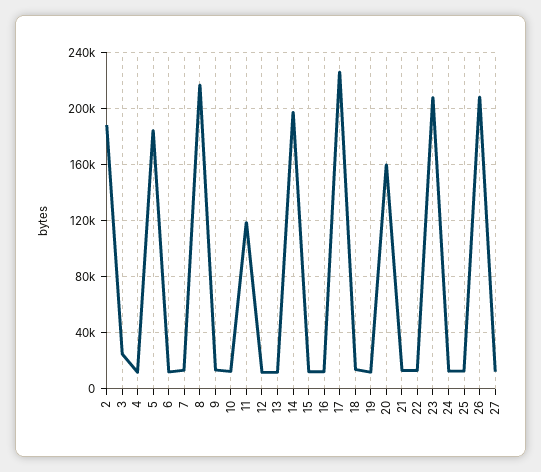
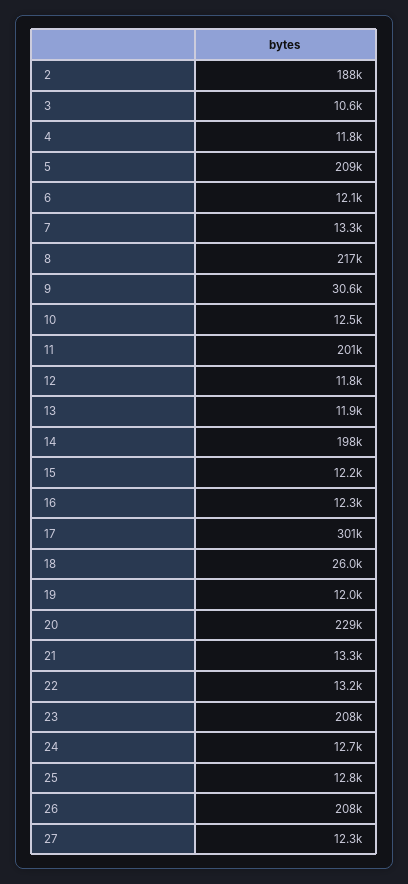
3: 25000 -> 10600
5: 185000 -> 209000
9: 15000 -> 30600
11: 120000 -> 201000
17: 225000 -> 301000
18: 15000 -> 26000
20: 160000 -> 229000

